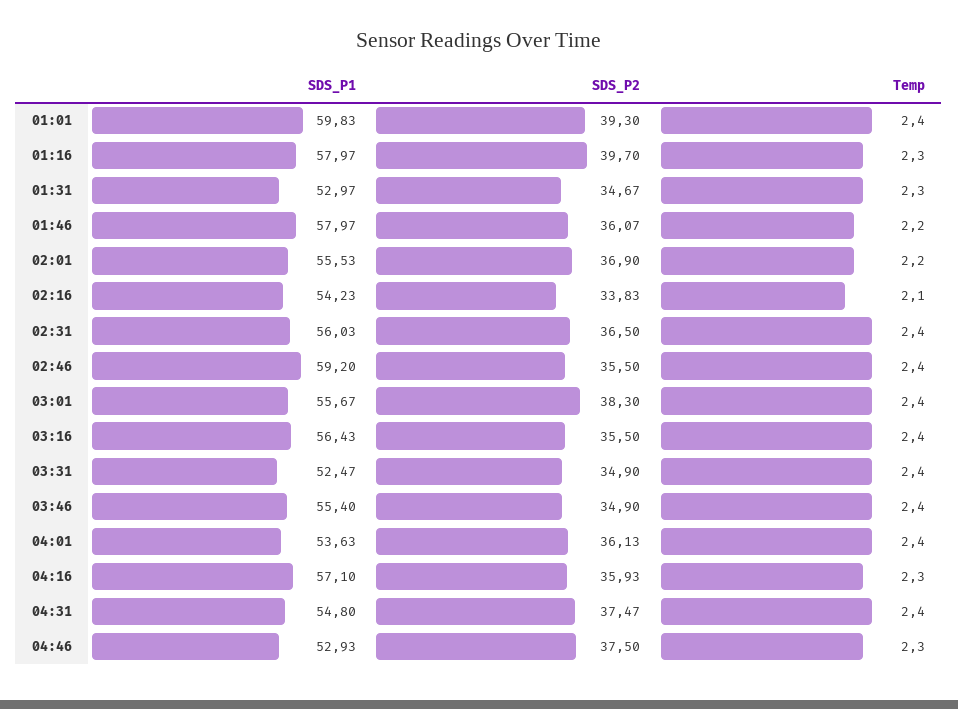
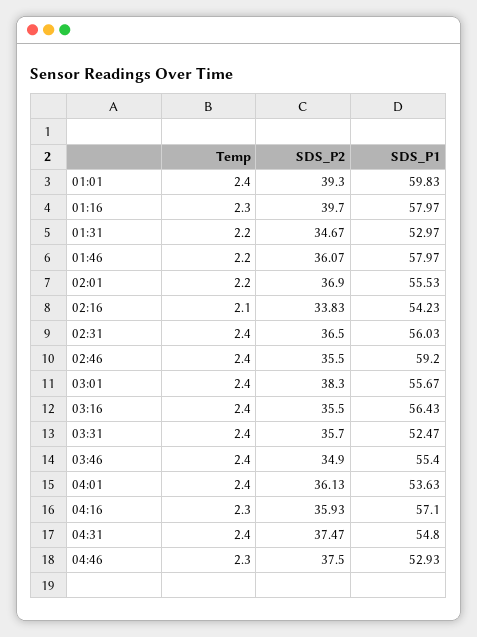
Temp, 01:31: 2.3 -> 2.2
SDS_P2, 03:31: 34.9 -> 35.7

